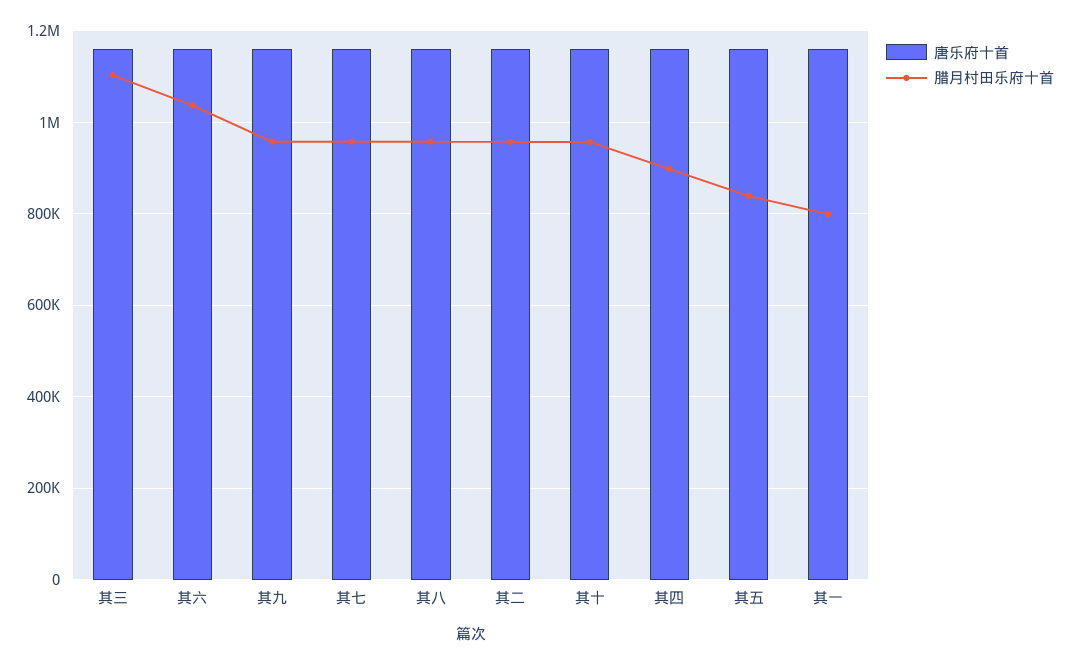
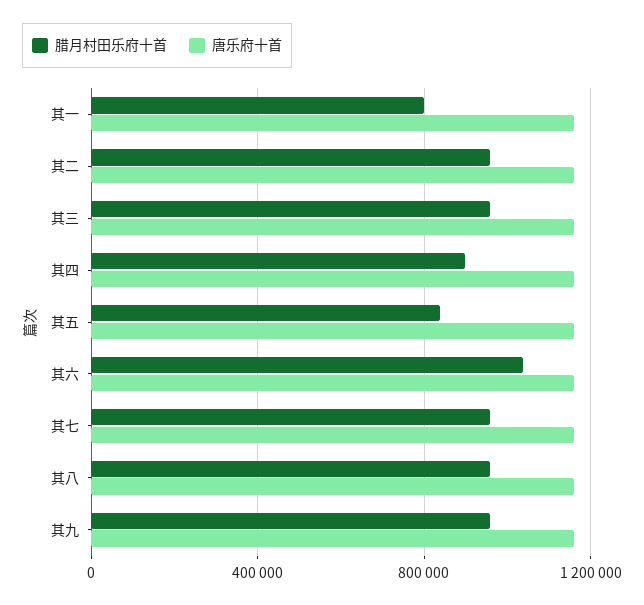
腊月村田乐府十首, 其三: 1100000 -> 950000
唐乐府十首, 其十: 1160000 -> none
腊月村田乐府十首, 其十: 960000 -> none

